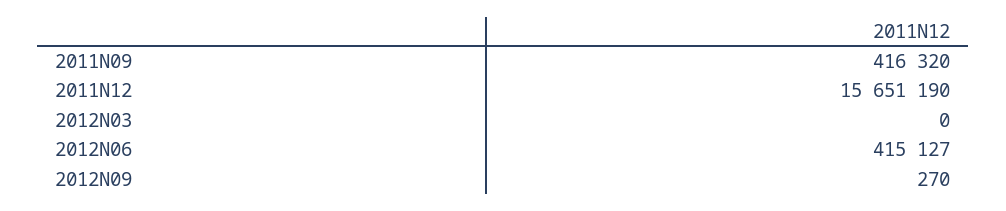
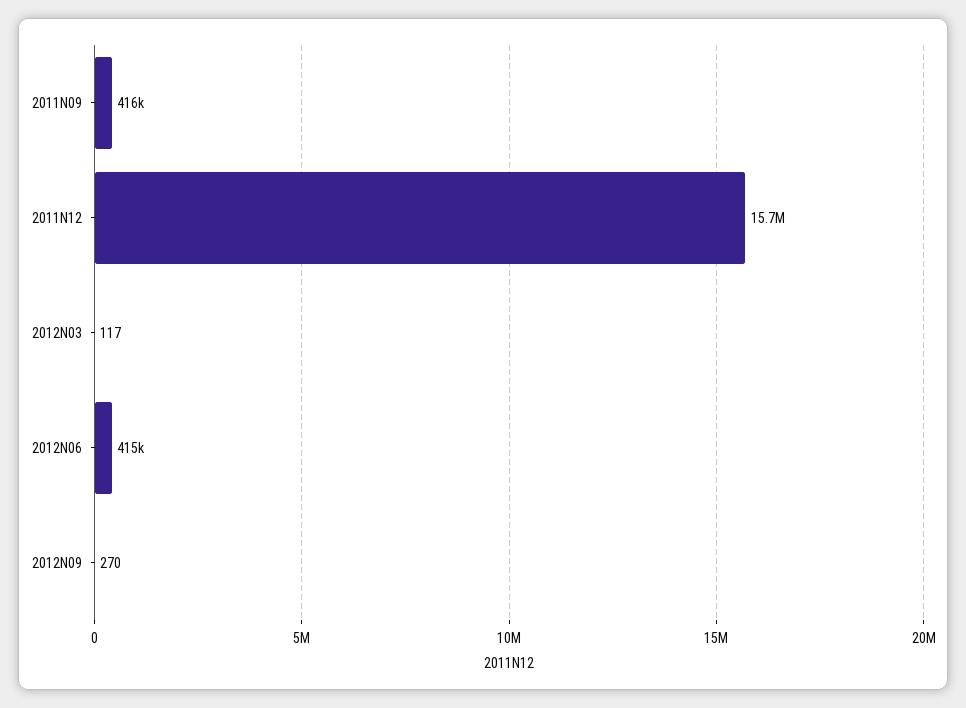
2012N03: 0 -> 117

